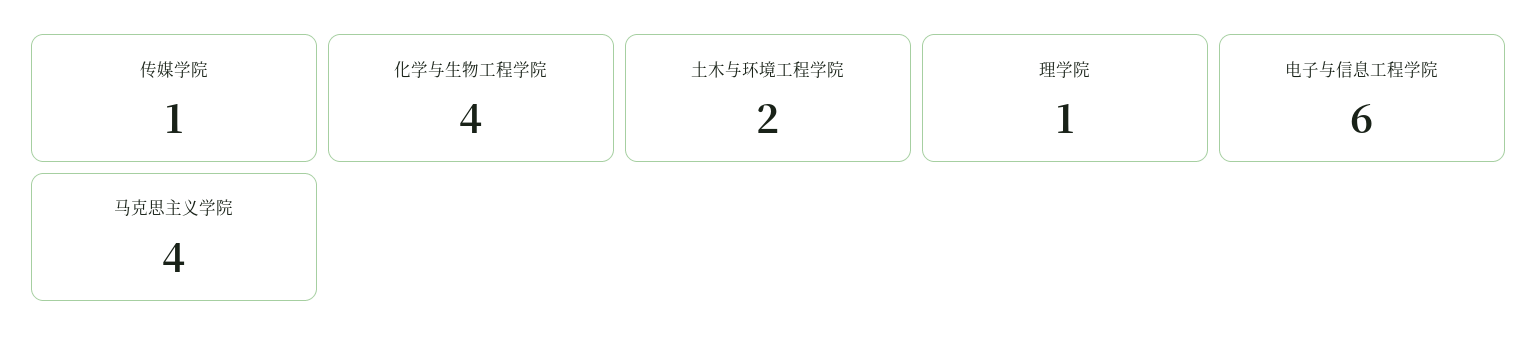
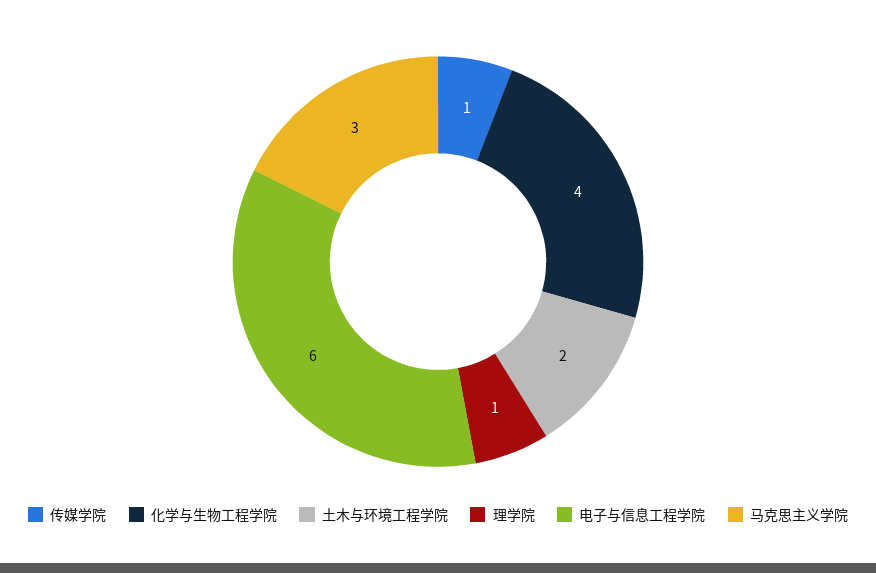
马克思主义学院: 4 -> 3

